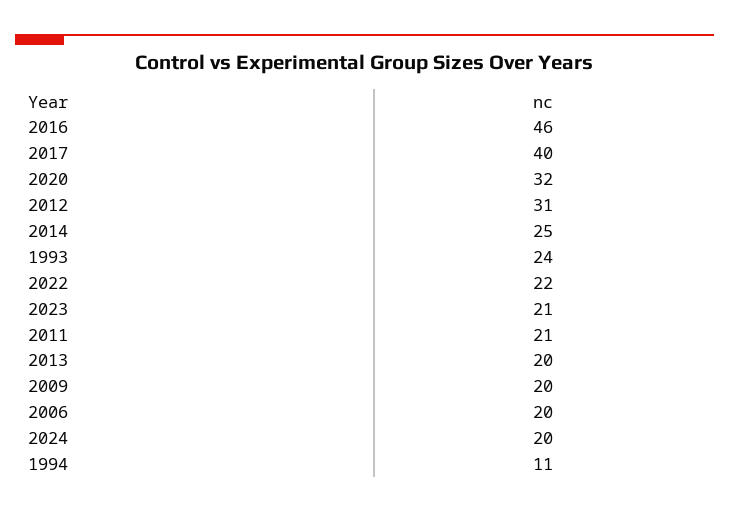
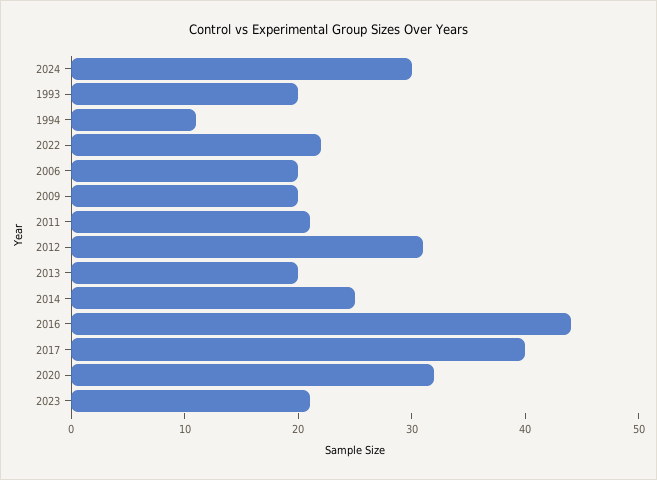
2016: 46 -> 44
1993: 24 -> 20
2024: 20 -> 30

